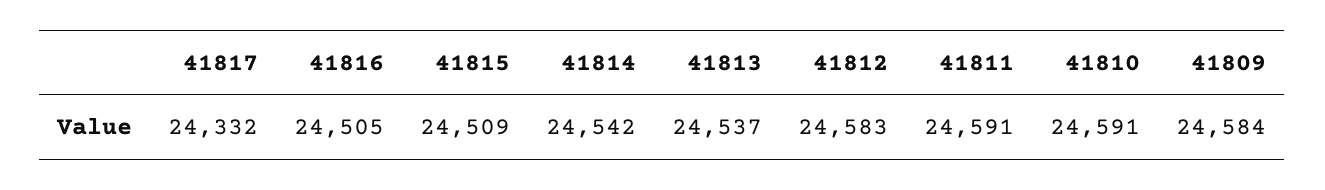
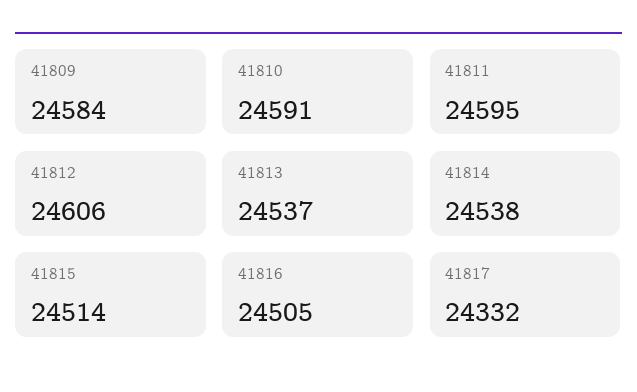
41815: 24509 -> 24514
41814: 24542 -> 24538
41812: 24583 -> 24606
41811: 24591 -> 24595

